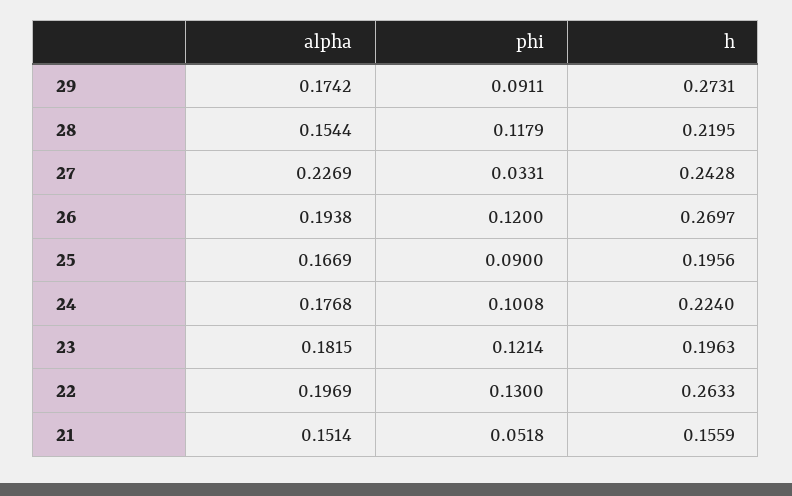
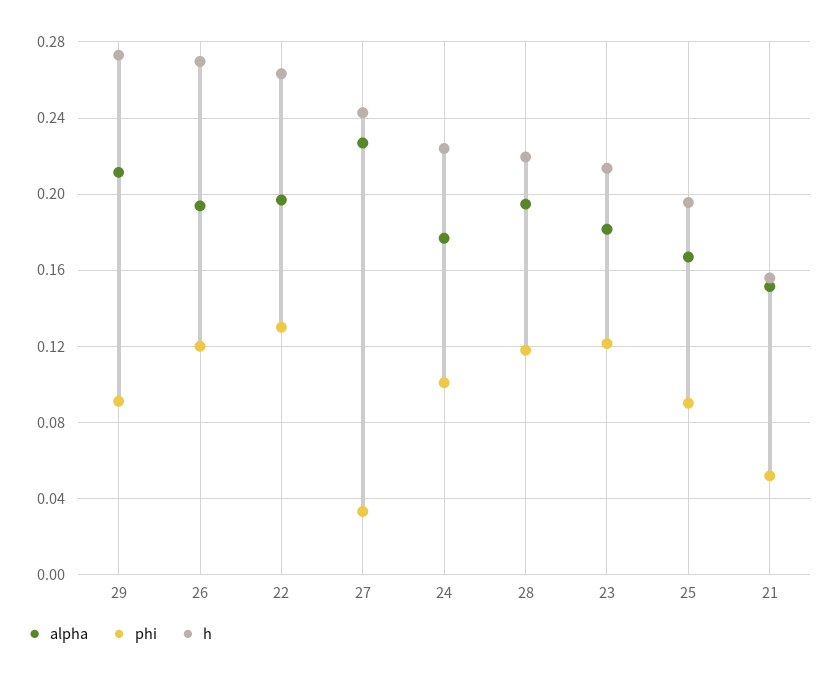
alpha, 29: 0.1742 -> 0.21
alpha, 28: 0.1544 -> 0.195
h, 23: 0.1963 -> 0.215

